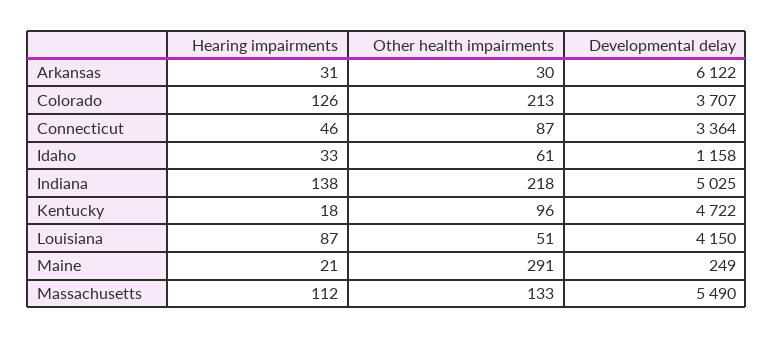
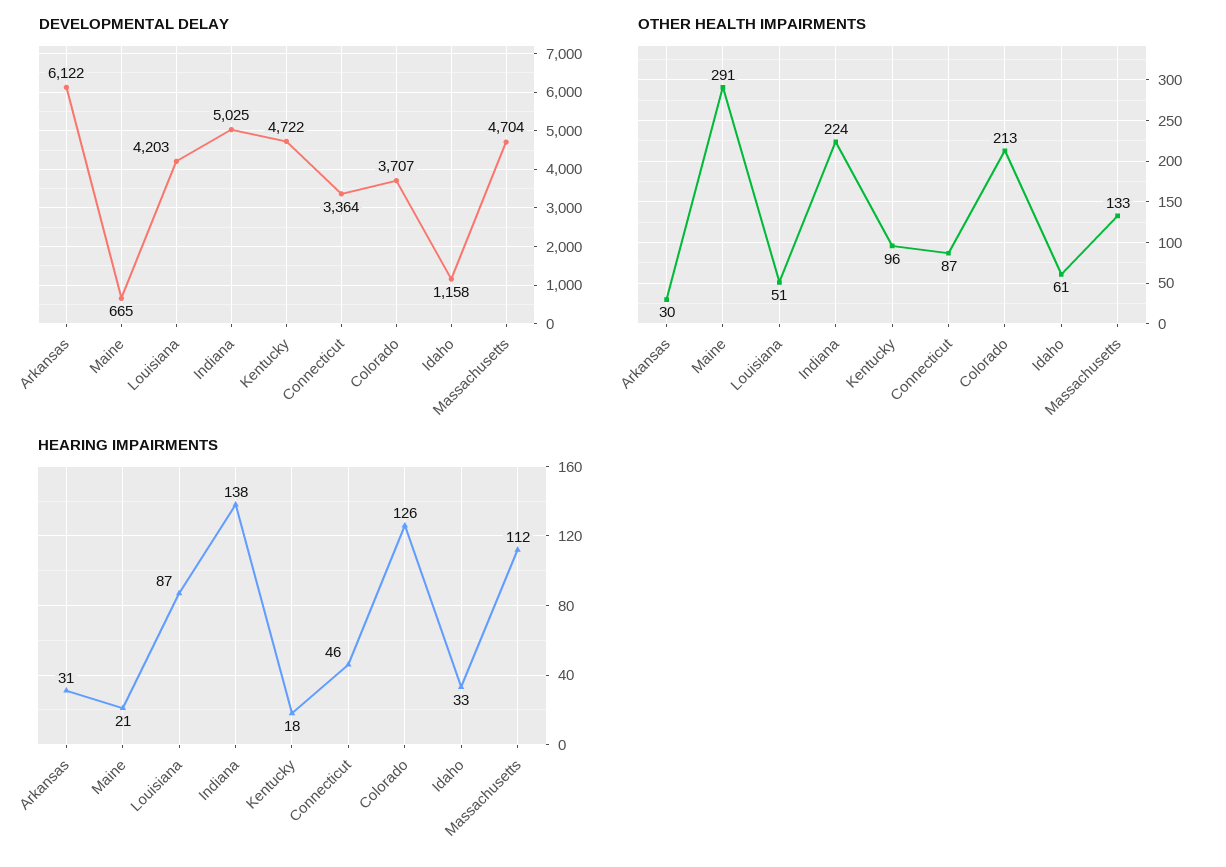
Other health impairments, Indiana: 218 -> 224
Developmental delay, Louisiana: 4150 -> 4203
Developmental delay, Maine: 249 -> 665
Developmental delay, Massachusetts: 5490 -> 4704

